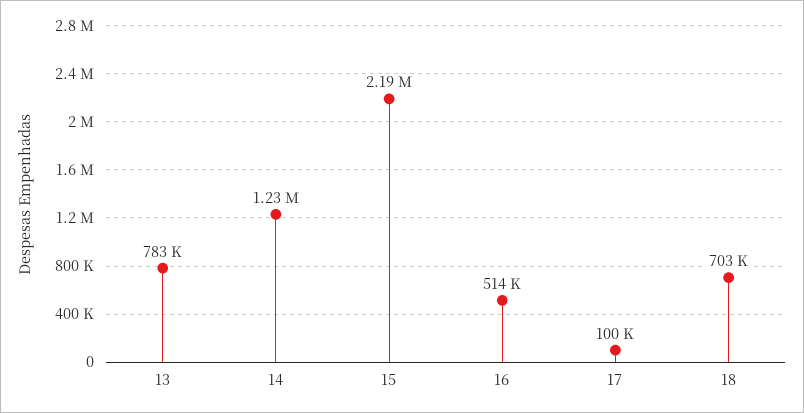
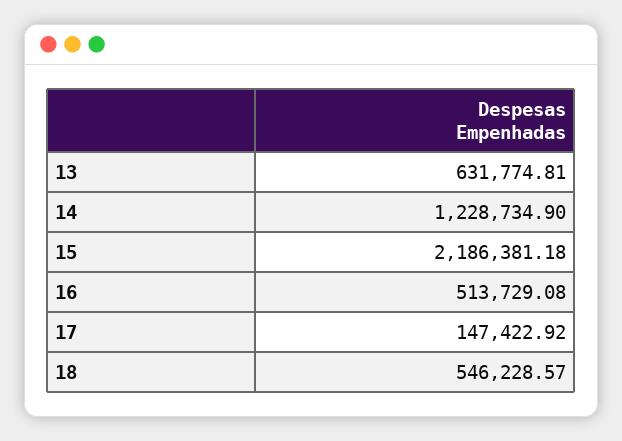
13: 783000 -> 631774.81
17: 100000 -> 147422.92
18: 703000 -> 546228.57

